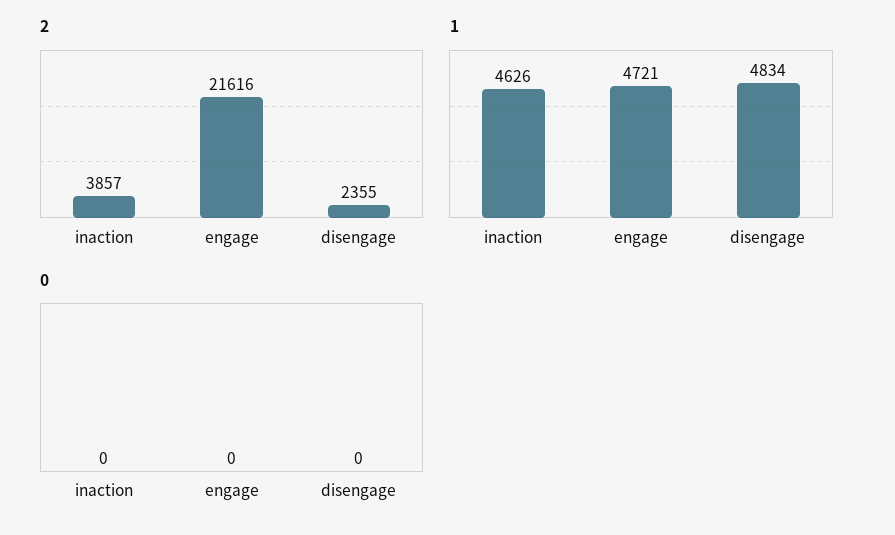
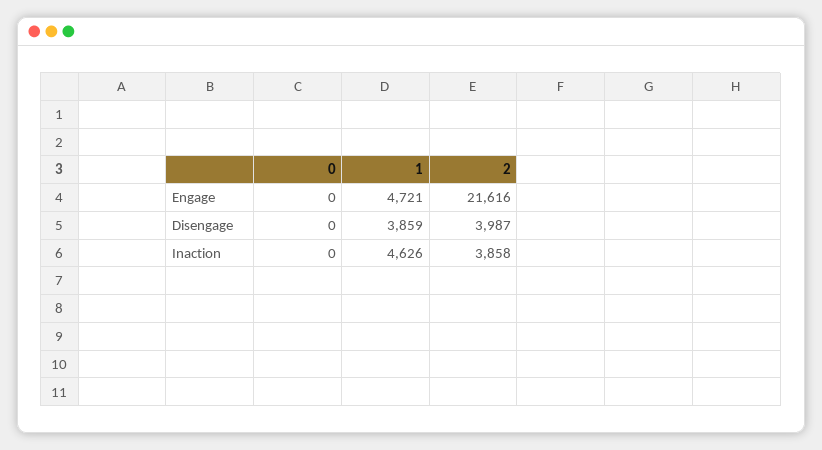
2, inaction: 3857 -> 3858
2, disengage: 2355 -> 3987
1, disengage: 4834 -> 3859

